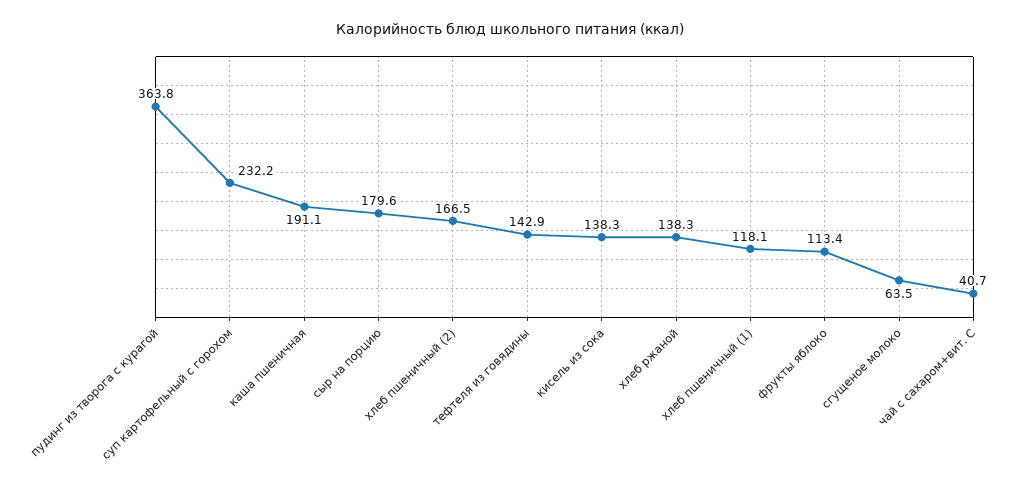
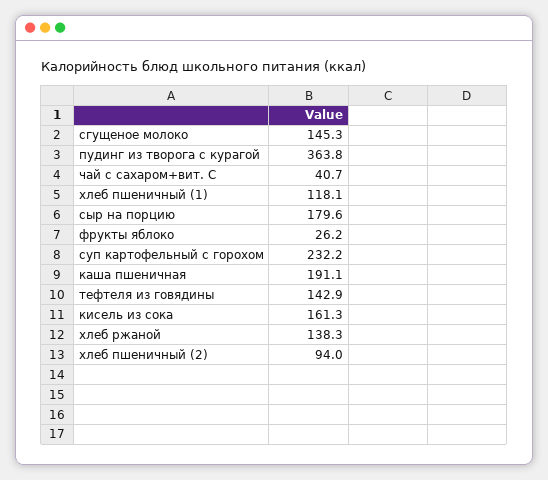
хлеб пшеничный (2): 166.5 -> 94
кисель из сока: 138.3 -> 161.3
фрукты яблоко: 113.4 -> 26.2
сгущеное молоко: 63.5 -> 145.3

